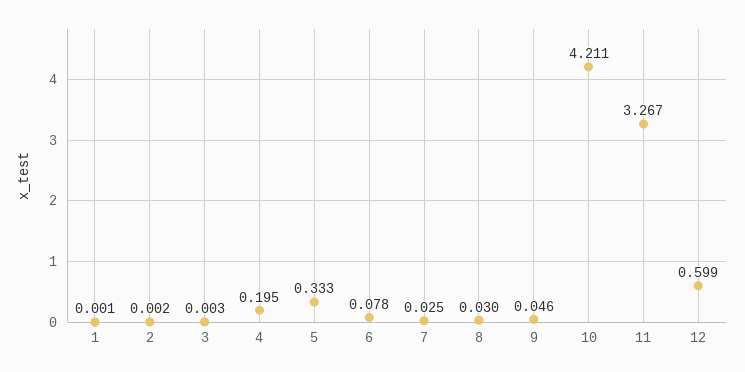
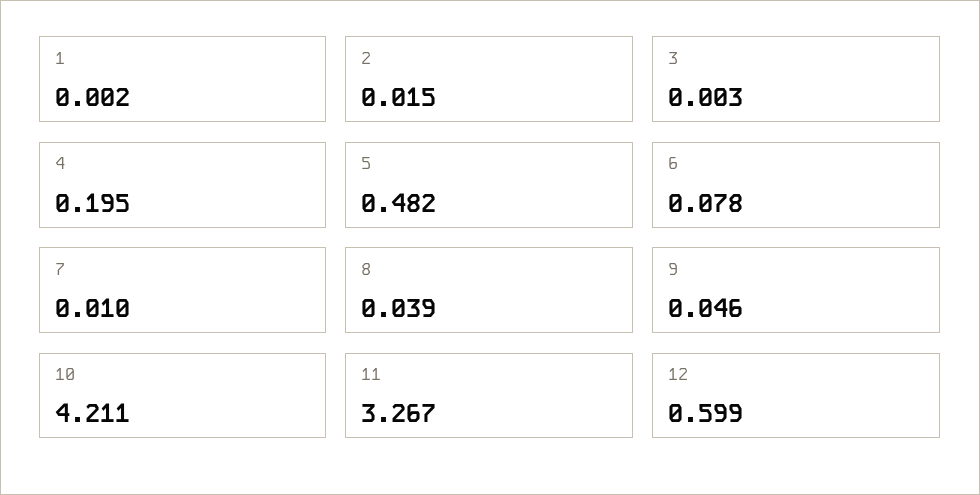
1: 0.001 -> 0.002
2: 0.002 -> 0.015
5: 0.333 -> 0.482
7: 0.025 -> 0.01
8: 0.03 -> 0.039

